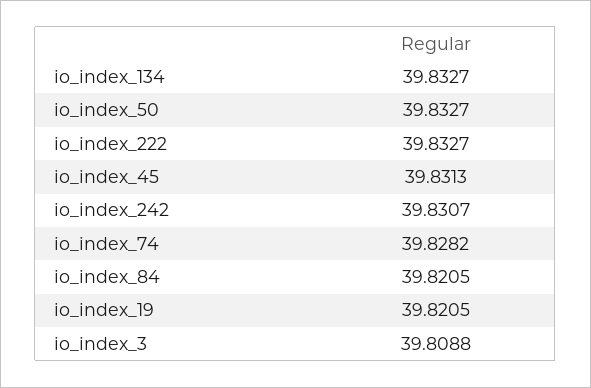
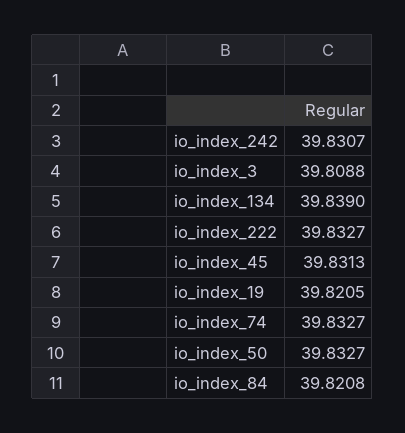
io_index_134: 39.8327 -> 39.839
io_index_74: 39.8282 -> 39.8327
io_index_84: 39.8205 -> 39.8208

